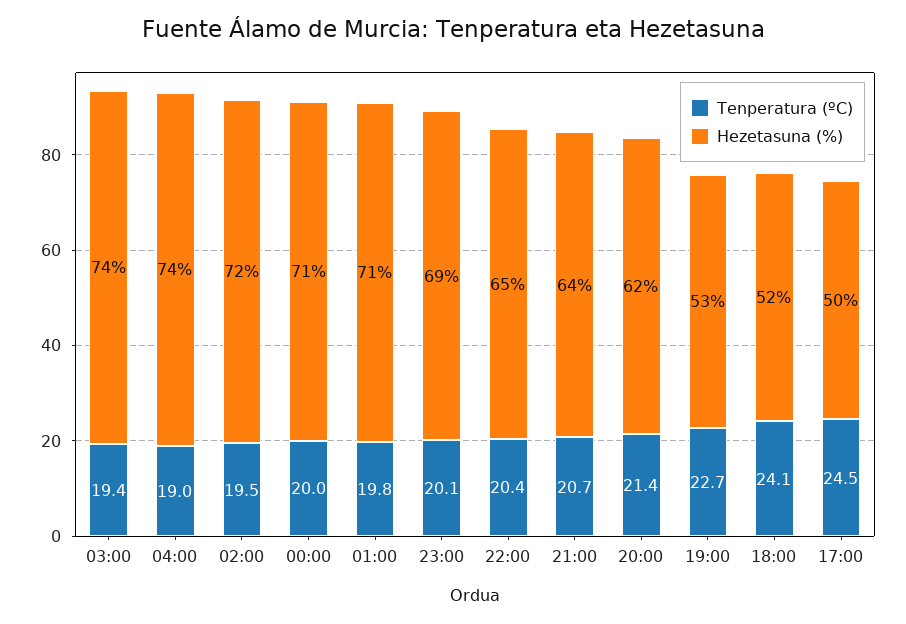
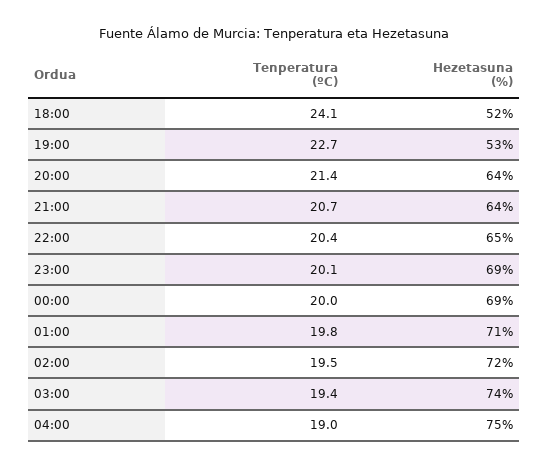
Hezetasuna (%), 04:00: 74 -> 75
Hezetasuna (%), 00:00: 71 -> 69
Hezetasuna (%), 20:00: 62 -> 64
Tenperatura (ºC), 17:00: 24.5 -> none
Hezetasuna (%), 17:00: 50 -> none

